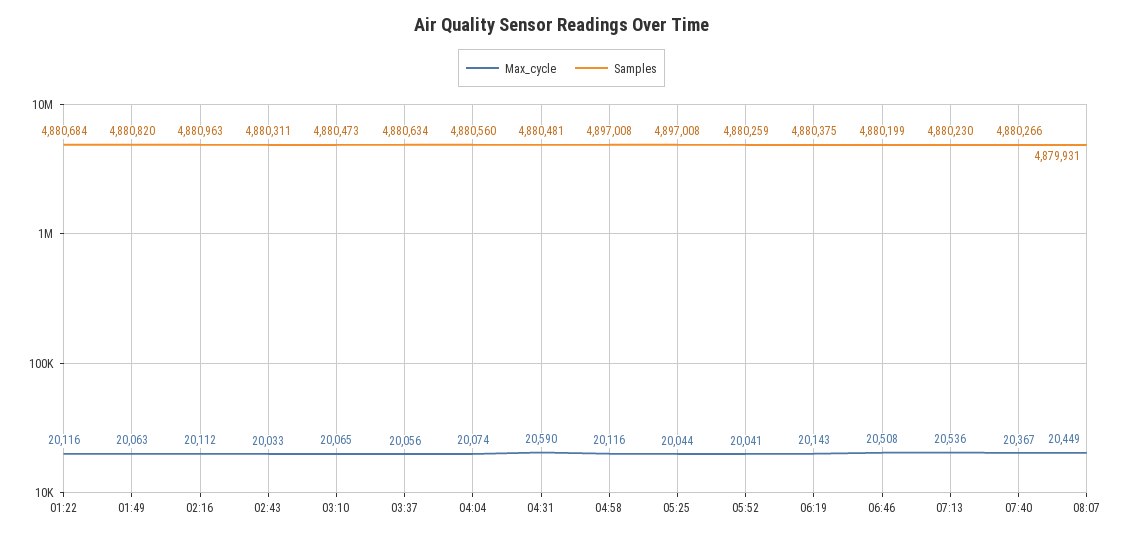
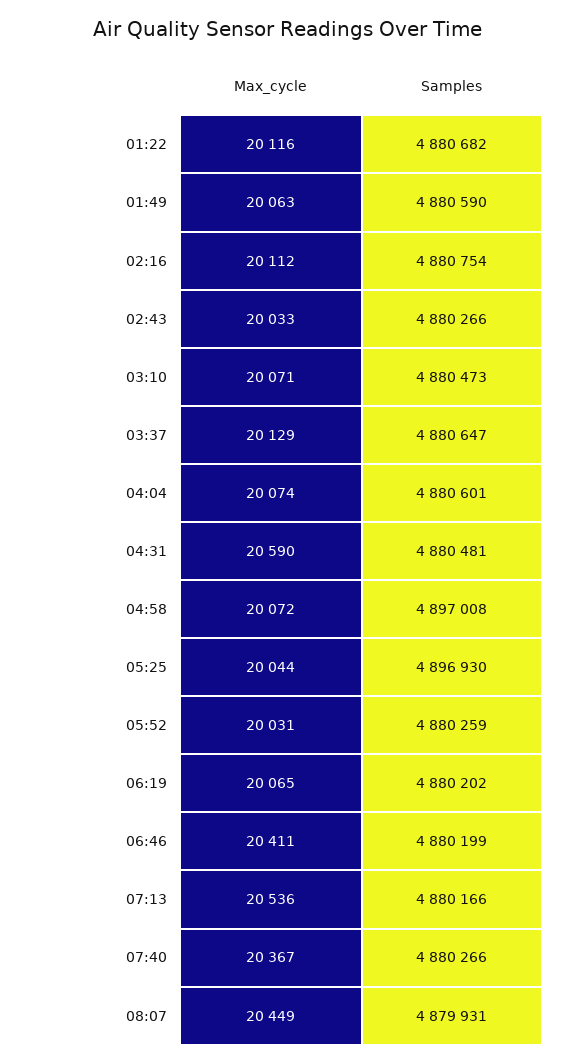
Samples, 01:22: 4880684 -> 4880682
Samples, 01:49: 4880820 -> 4880590
Samples, 02:16: 4880963 -> 4880754
Samples, 02:43: 4880311 -> 4880266
Max_cycle, 03:10: 20065 -> 20071
Max_cycle, 03:37: 20056 -> 20129
Samples, 03:37: 4880634 -> 4880647
Samples, 04:04: 4880560 -> 4880601
Max_cycle, 04:58: 20116 -> 20072
Samples, 05:25: 4897008 -> 4896930
Max_cycle, 05:52: 20041 -> 20031
Max_cycle, 06:19: 20143 -> 20065
Samples, 06:19: 4880375 -> 4880202
Max_cycle, 06:46: 20508 -> 20411
Samples, 07:13: 4880230 -> 4880166

